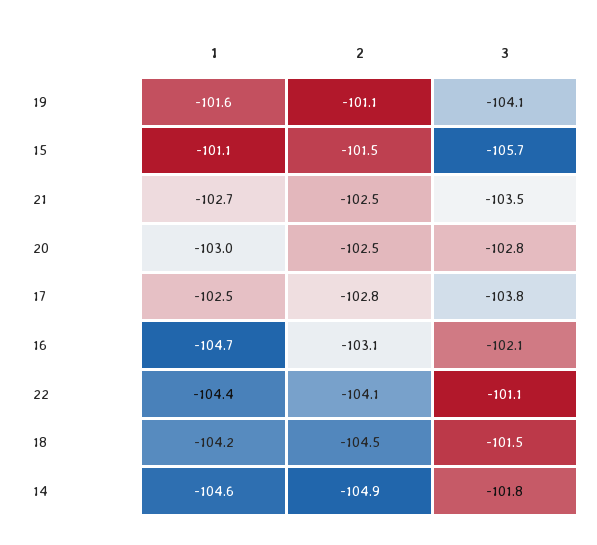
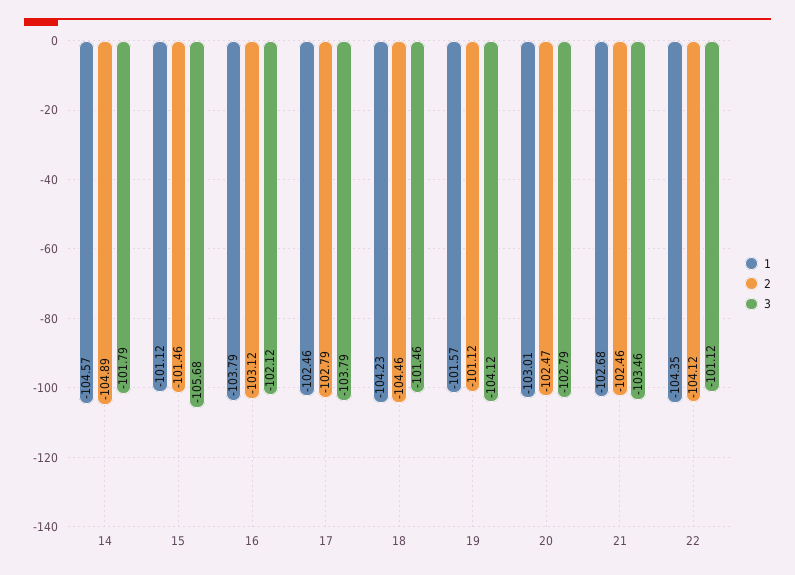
1, 16: -104.7 -> -103.79

